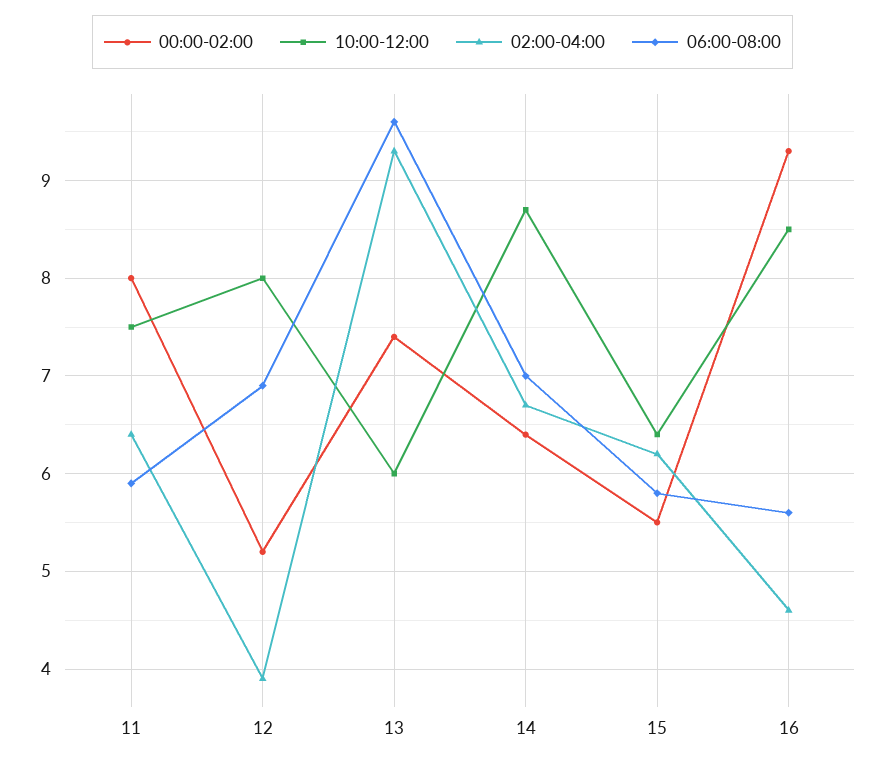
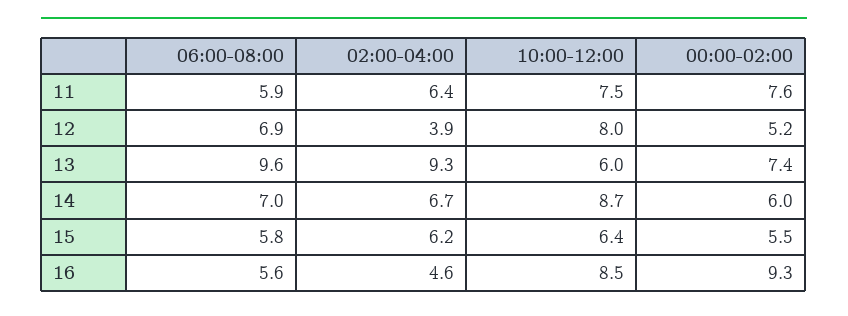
00:00-02:00, 11: 8 -> 7.6
00:00-02:00, 14: 6.4 -> 6

